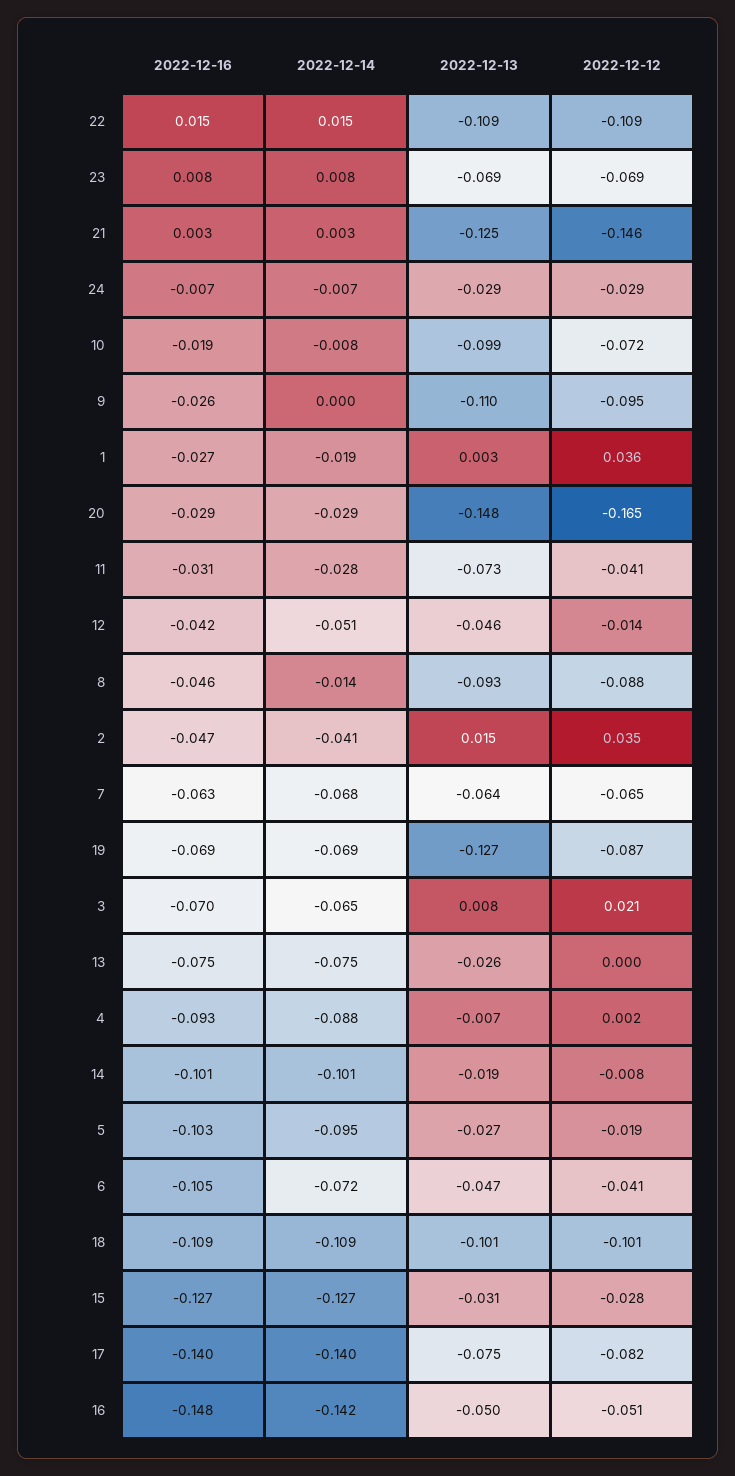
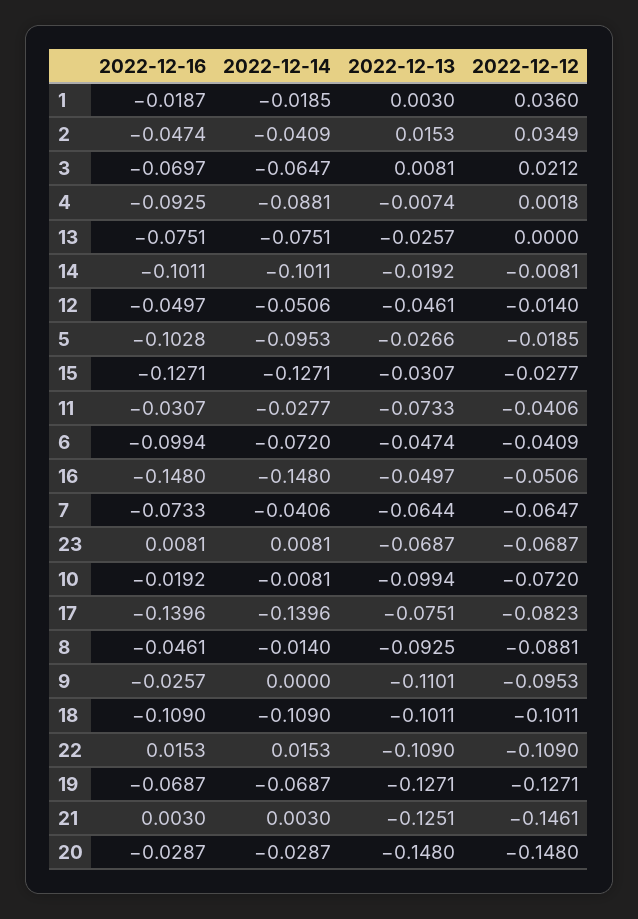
2022-12-16, 24: -0.007 -> none
2022-12-14, 24: -0.007 -> none
2022-12-13, 24: -0.029 -> none
2022-12-12, 24: -0.029 -> none
2022-12-16, 1: -0.027 -> -0.0187
2022-12-12, 20: -0.165 -> -0.148
2022-12-16, 12: -0.042 -> -0.0497
2022-12-16, 7: -0.063 -> -0.0733
2022-12-14, 7: -0.068 -> -0.0406
2022-12-12, 19: -0.087 -> -0.1271
2022-12-16, 6: -0.105 -> -0.0994
2022-12-14, 16: -0.142 -> -0.148

